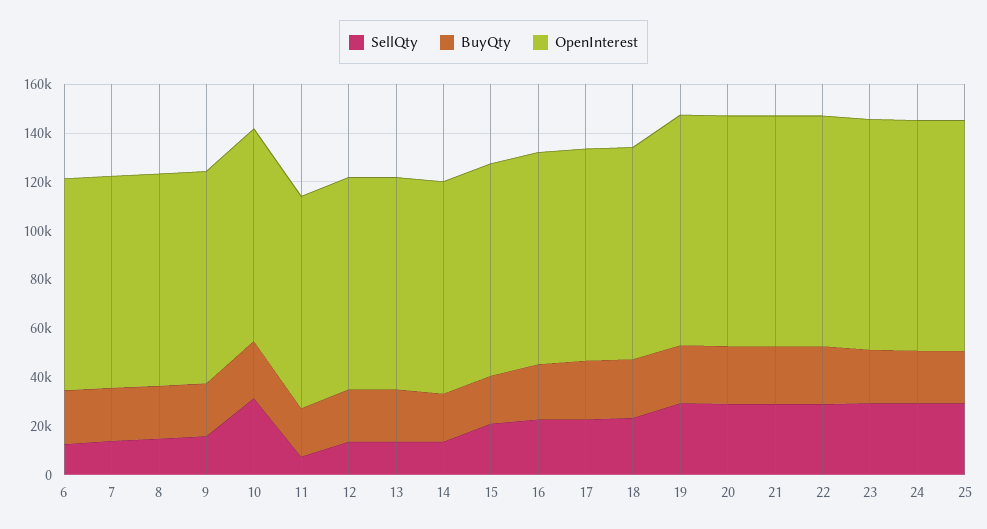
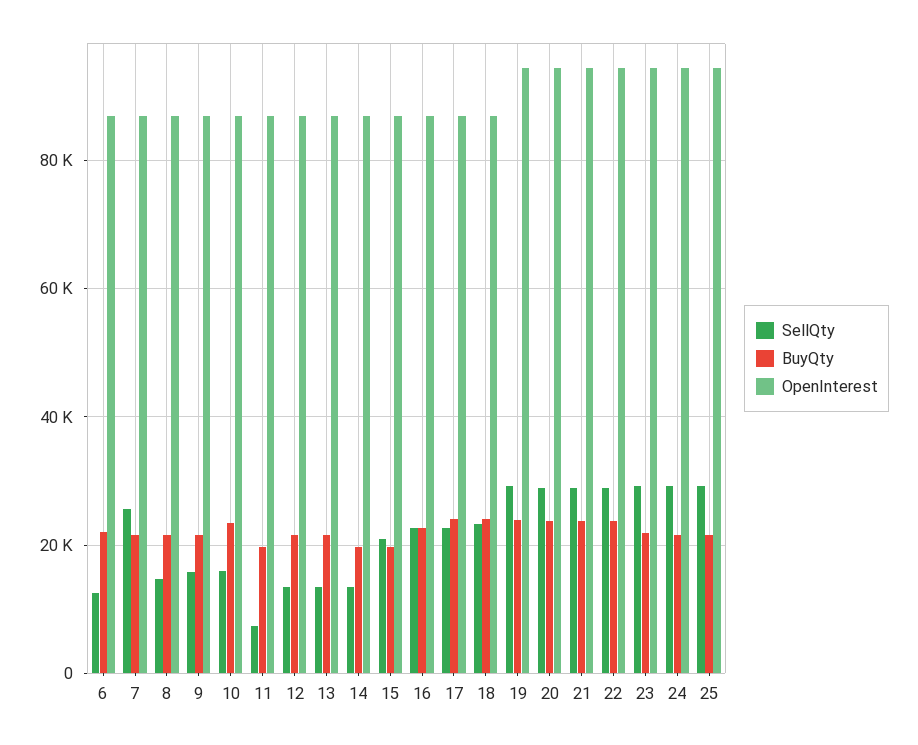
SellQty, 7: 15000 -> 26000
SellQty, 10: 30000 -> 16000

